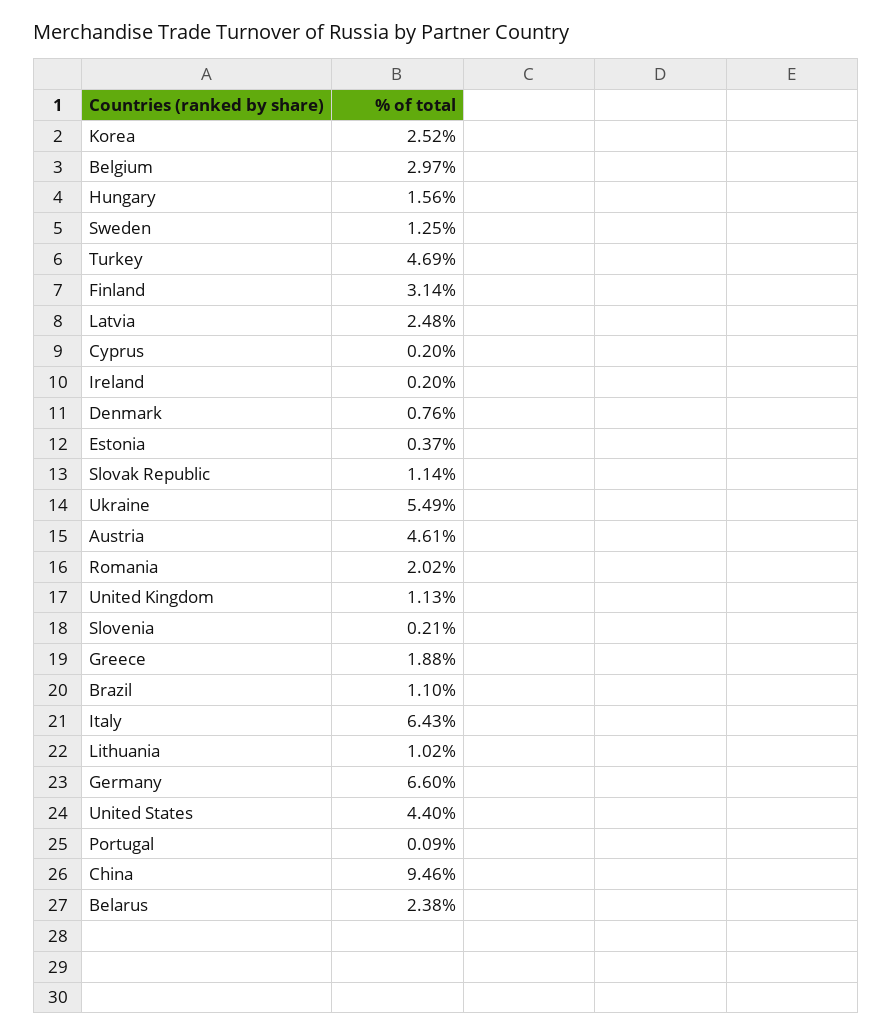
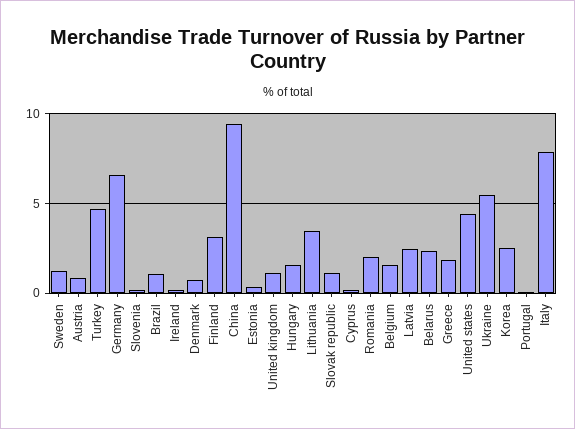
Belgium: 2.97 -> 1.5
Austria: 4.61 -> 1
Italy: 6.43 -> 8
Lithuania: 1.02 -> 3.5

